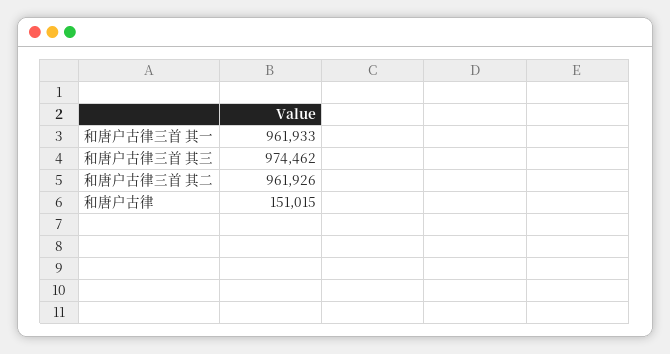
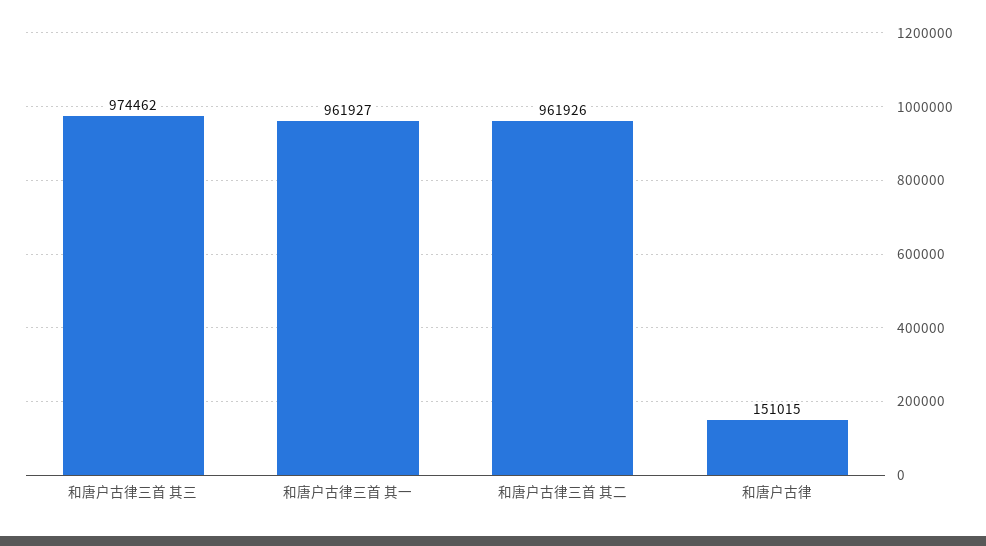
和唐户古律三首 其一: 961933 -> 961927

